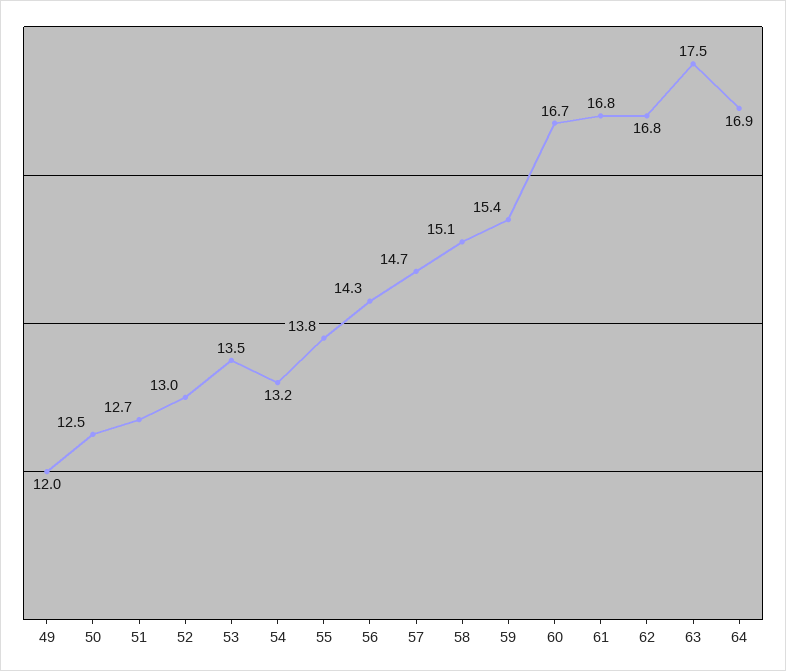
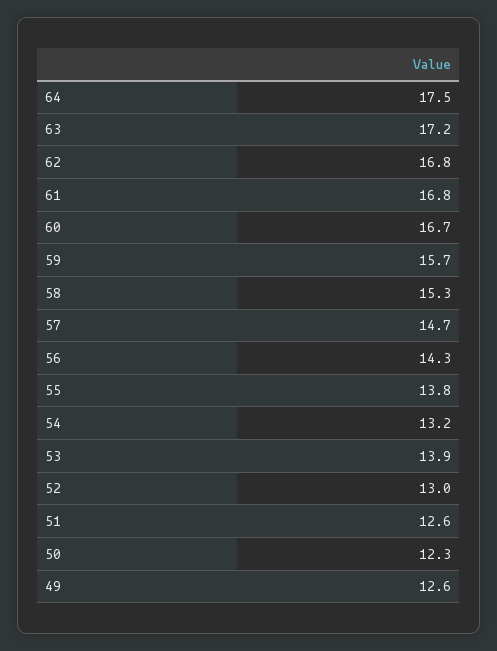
49: 12 -> 12.6
50: 12.5 -> 12.3
51: 12.7 -> 12.6
53: 13.5 -> 13.9
58: 15.1 -> 15.3
59: 15.4 -> 15.7
63: 17.5 -> 17.2
64: 16.9 -> 17.5

